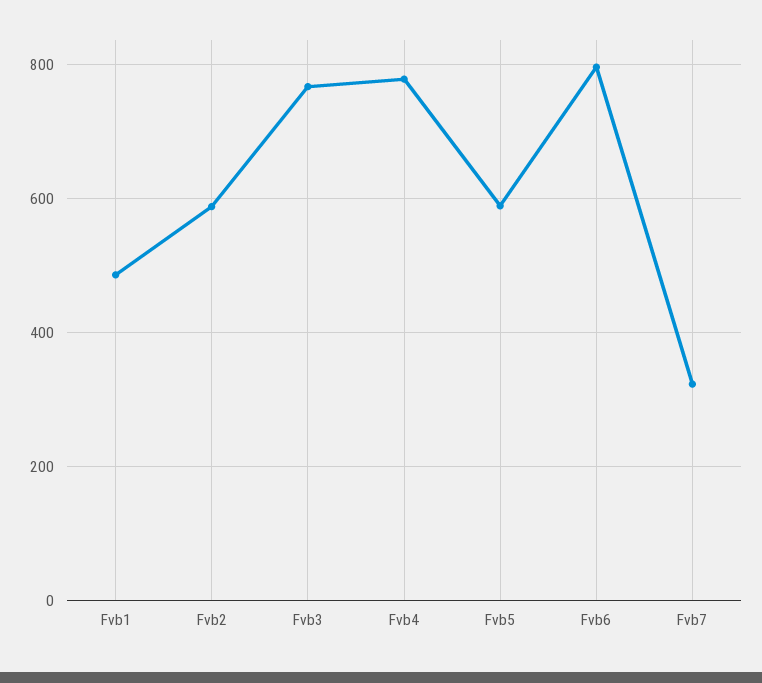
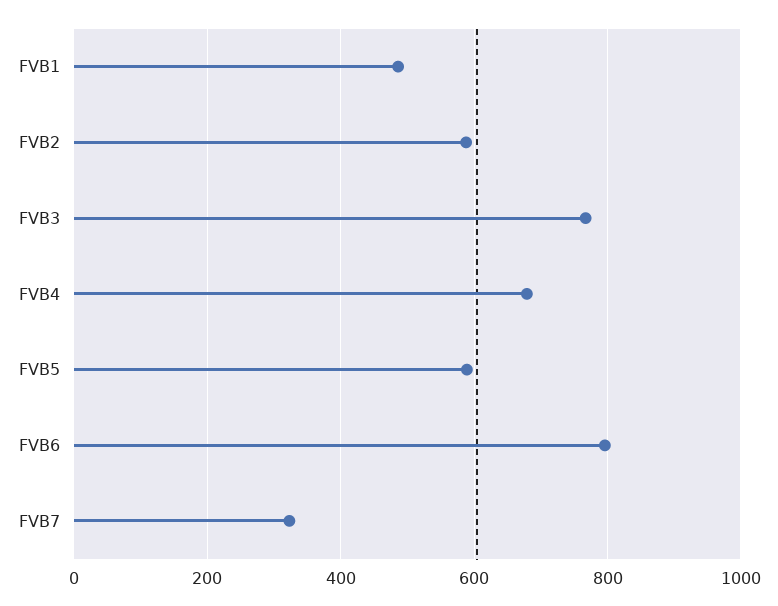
Fvb4: 780 -> 680

